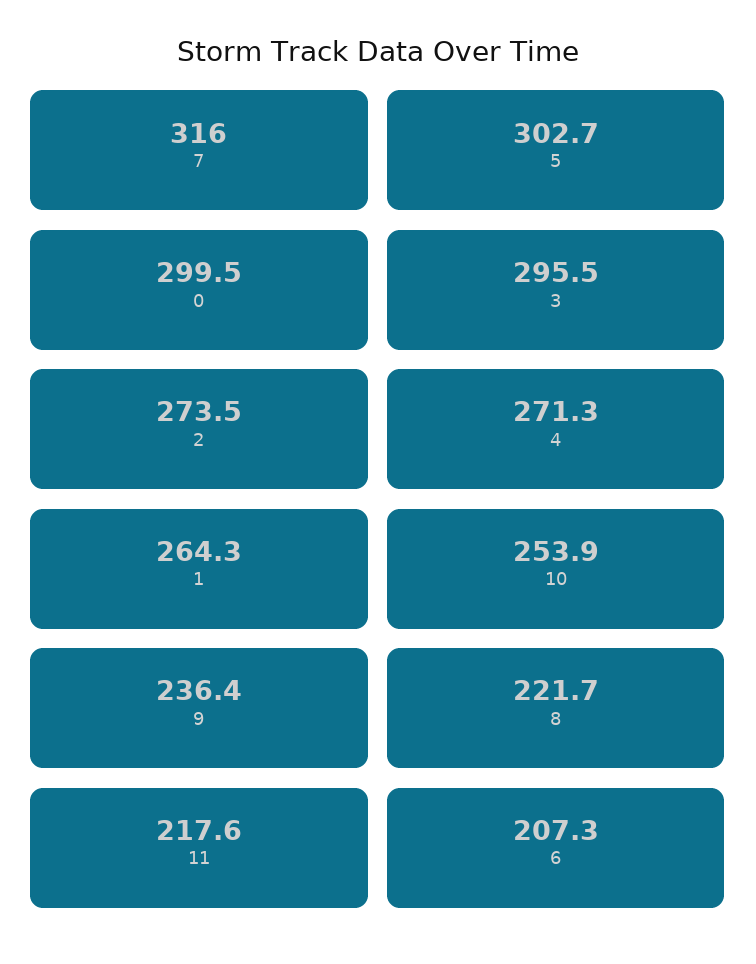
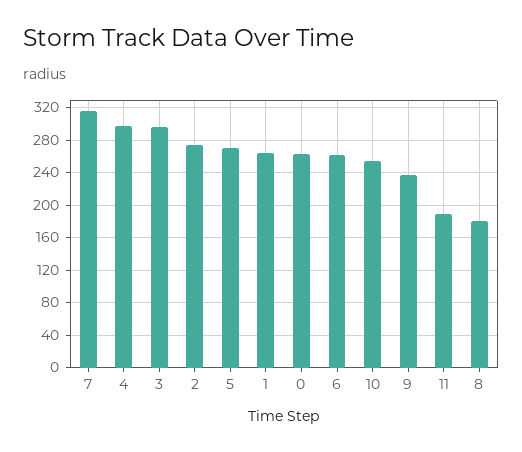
5: 302.7 -> 270
0: 299.5 -> 260
4: 271.3 -> 300
8: 221.7 -> 180
11: 217.6 -> 190
6: 207.3 -> 260

